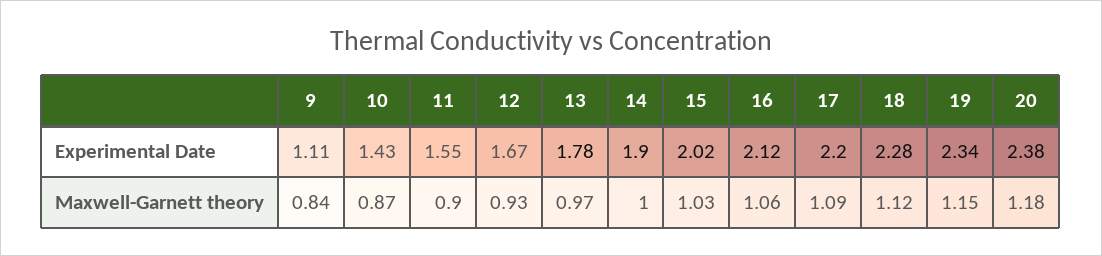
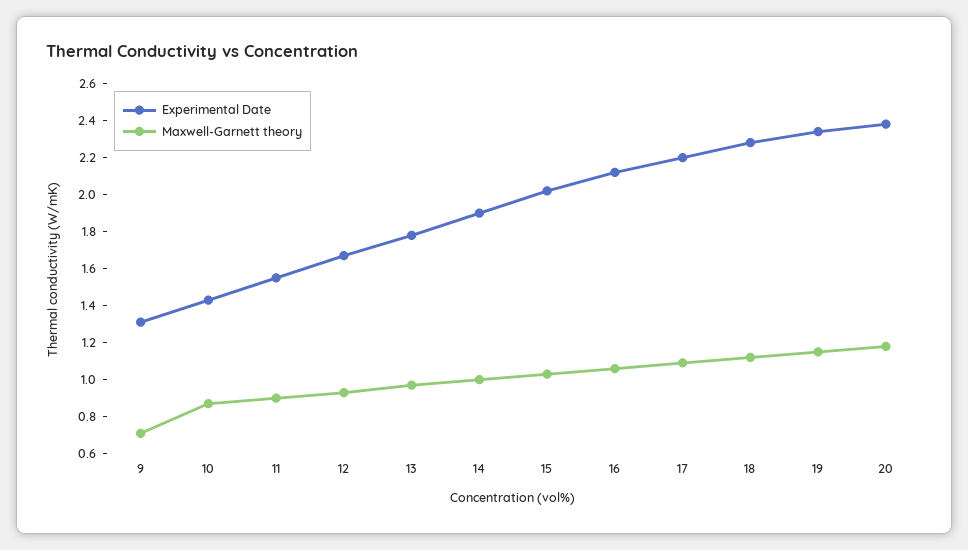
Experimental Date, 9: 1.11 -> 1.3
Maxwell-Garnett theory, 9: 0.84 -> 0.7

